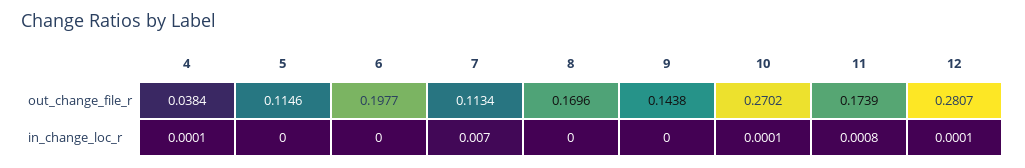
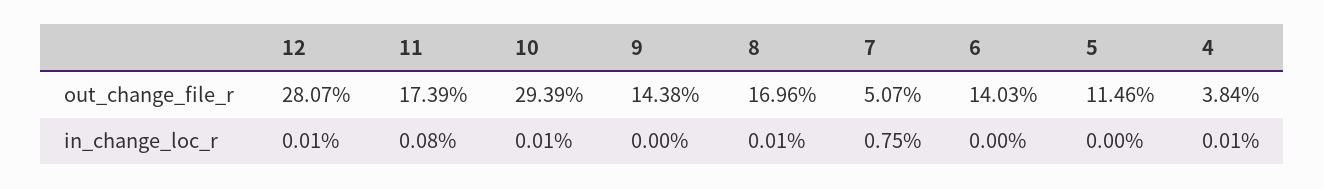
6, out_change_file_r: 0.1977 -> 0.1403
7, out_change_file_r: 0.1134 -> 0.0507
10, out_change_file_r: 0.2702 -> 0.2939
7, in_change_loc_r: 0.007 -> 0.0075
8, in_change_loc_r: 0 -> 0.0001

